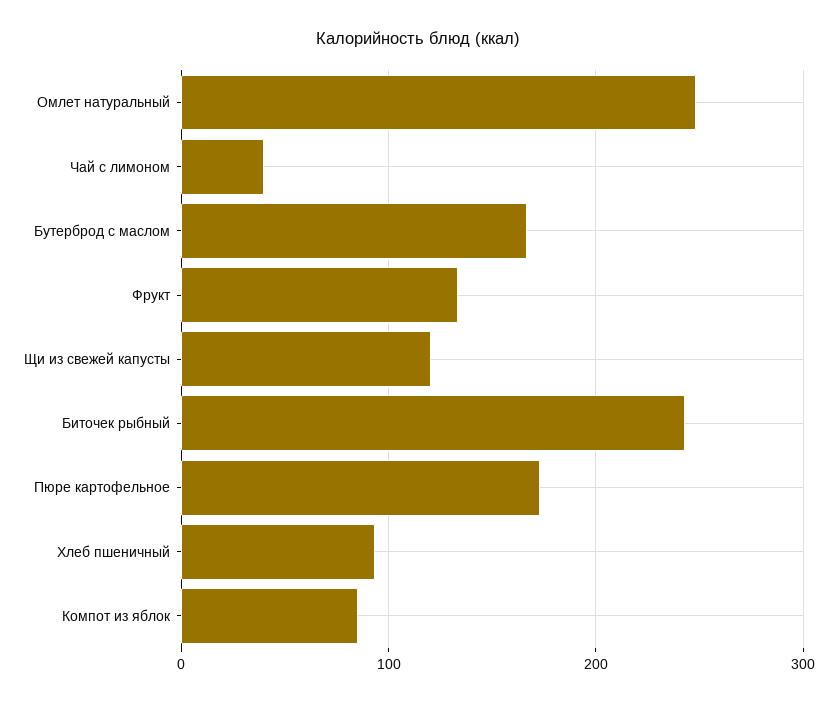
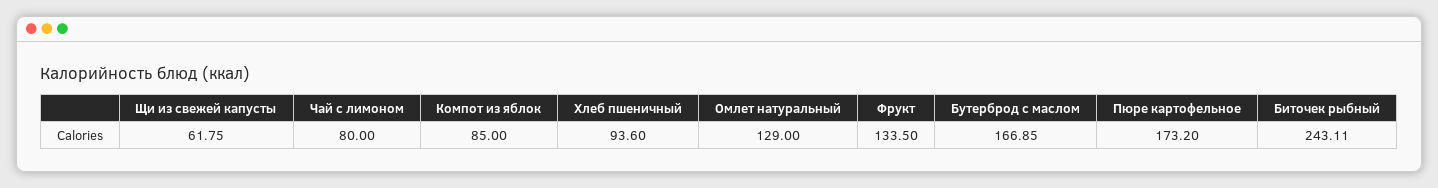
Омлет натуральный: 250 -> 129
Чай с лимоном: 40 -> 80
Щи из свежей капусты: 120 -> 61.75

